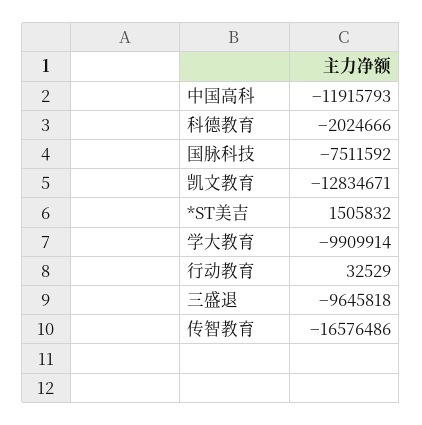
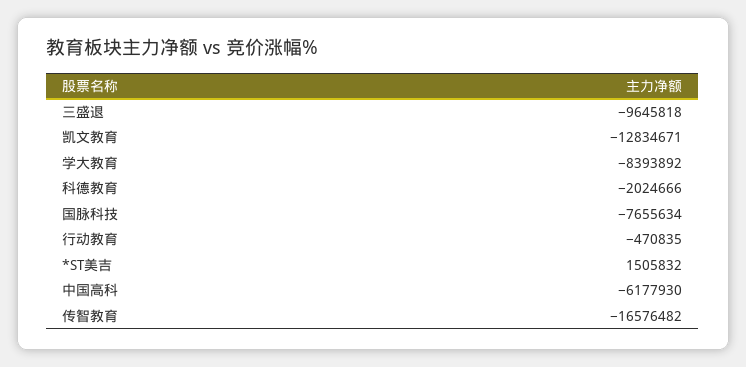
中国高科: -11915793 -> -6177930
国脉科技: -7511592 -> -7655634
学大教育: -9909914 -> -8393892
行动教育: 32529 -> -470835
传智教育: -16576486 -> -16576482

